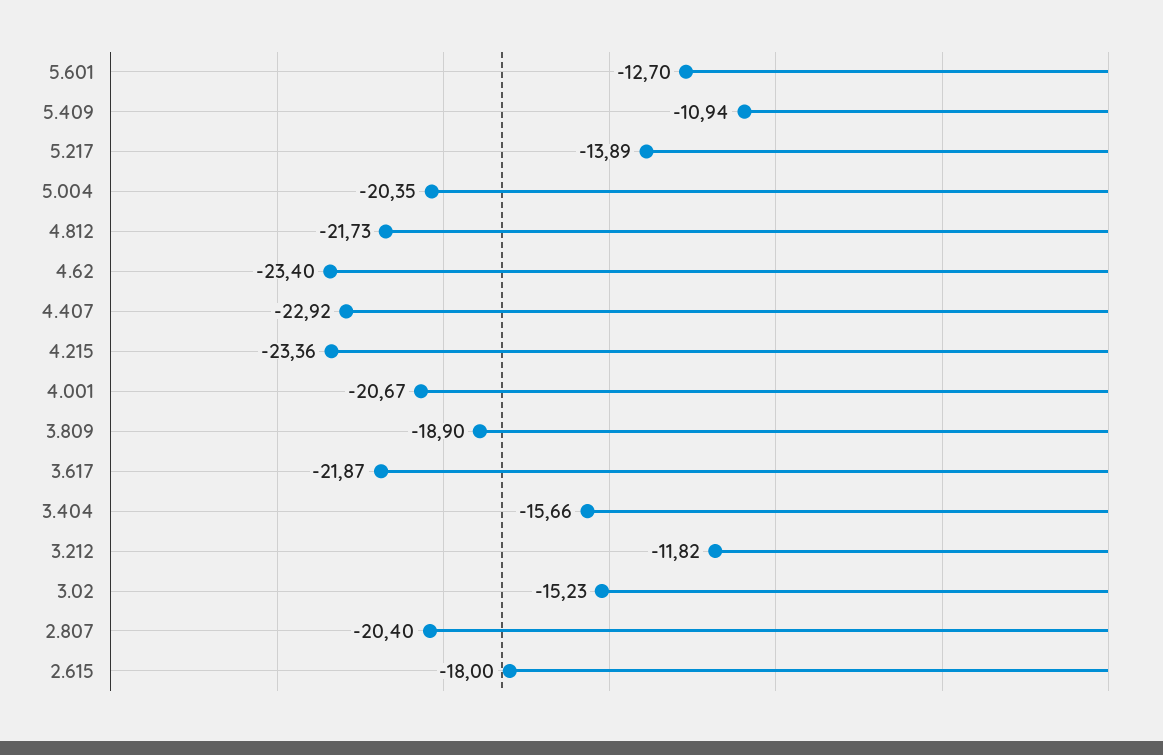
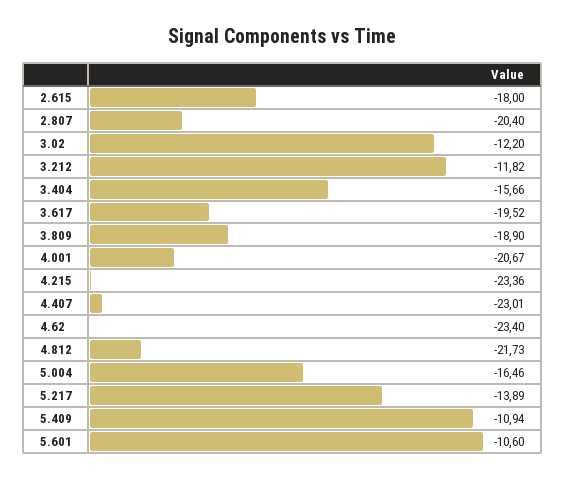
5.601: -12.7 -> -10.6
5.004: -20.35 -> -16.46
4.407: -22.92 -> -23.01
3.617: -21.87 -> -19.52
3.02: -15.23 -> -12.2

